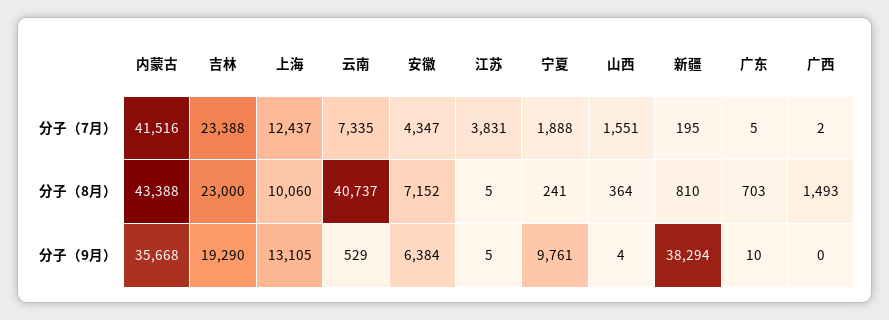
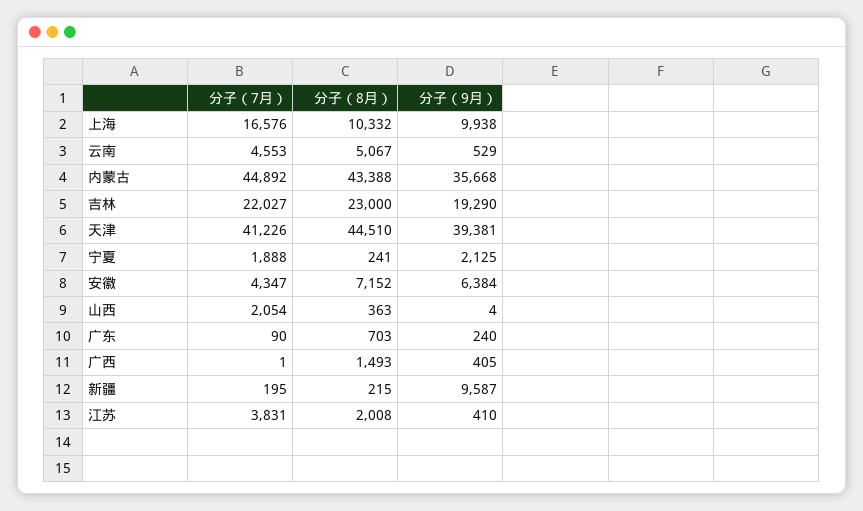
内蒙古, 分子（7月）: 41516 -> 44892
吉林, 分子（7月）: 23388 -> 22027
上海, 分子（7月）: 12437 -> 16576
云南, 分子（7月）: 7335 -> 4553
山西, 分子（7月）: 1551 -> 2054
广东, 分子（7月）: 5 -> 90
广西, 分子（7月）: 2 -> 1
上海, 分子（8月）: 10060 -> 10332
云南, 分子（8月）: 40737 -> 5067
江苏, 分子（8月）: 5 -> 2008
山西, 分子（8月）: 364 -> 363
新疆, 分子（8月）: 810 -> 215
上海, 分子（9月）: 13105 -> 9938
江苏, 分子（9月）: 5 -> 410
宁夏, 分子（9月）: 9761 -> 2125
新疆, 分子（9月）: 38294 -> 9587
广东, 分子（9月）: 10 -> 240
广西, 分子（9月）: 0 -> 405
天津, 分子（7月）: none -> 41226
天津, 分子（8月）: none -> 44510
天津, 分子（9月）: none -> 39381

